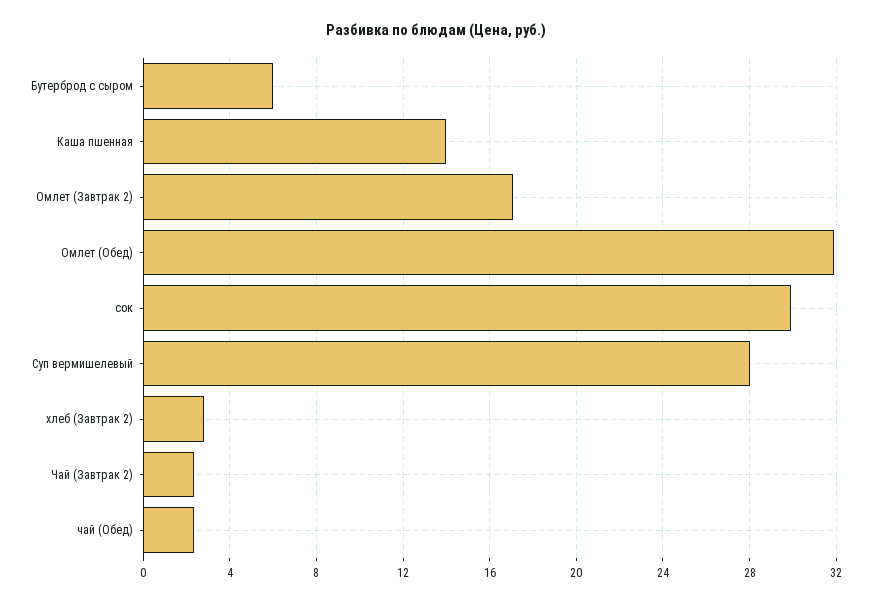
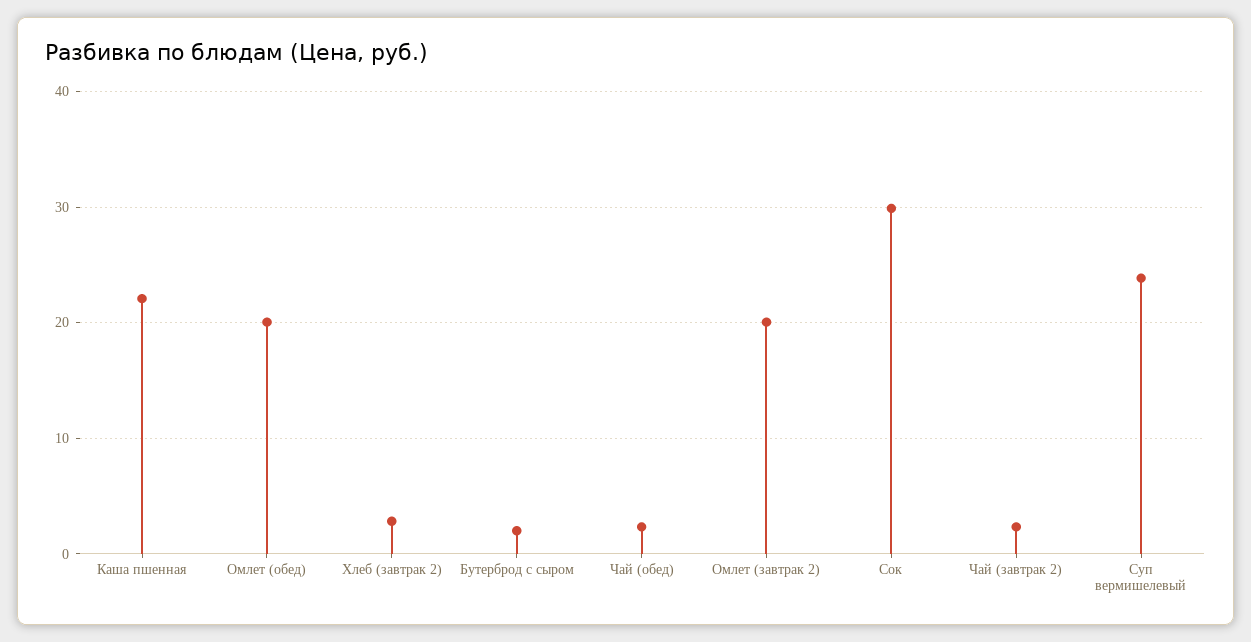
Бутерброд с сыром: 6 -> 2
Каша пшенная: 14 -> 22
Омлет (Завтрак 2): 17 -> 20
Омлет (Обед): 32 -> 20
Суп вермишелевый: 28 -> 24

